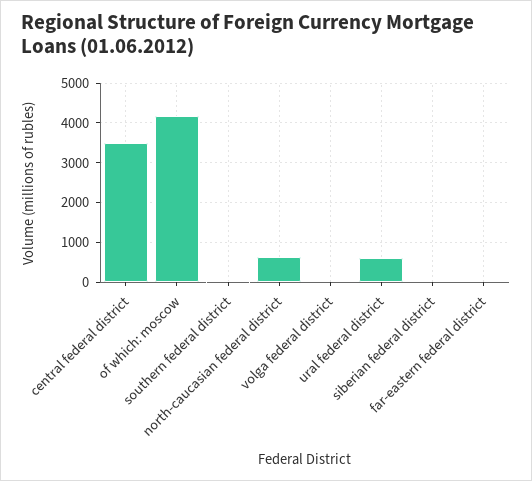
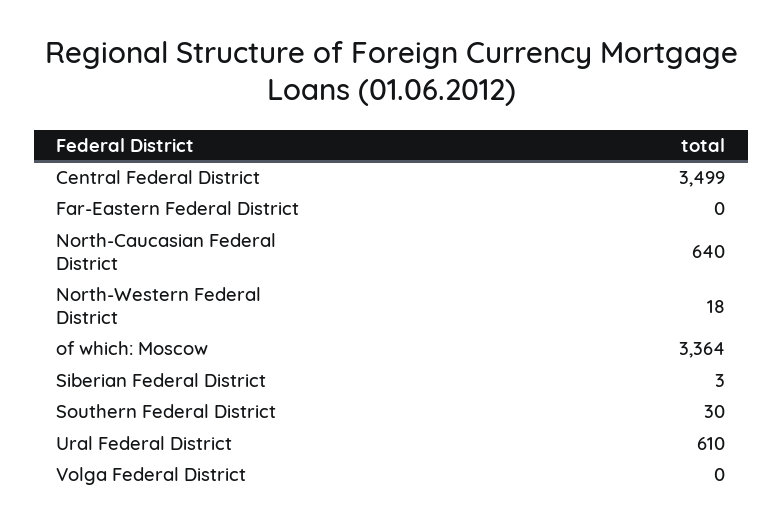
of which: moscow: 4200 -> 3364
North-Western Federal District: none -> 18

